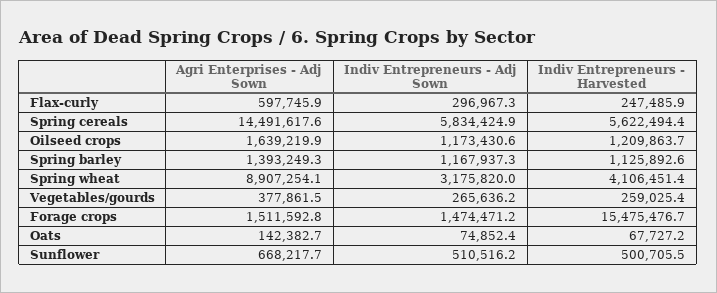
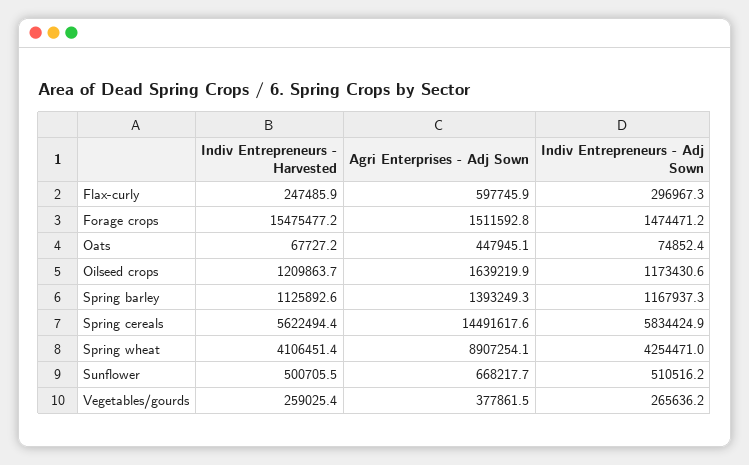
Indiv Entrepreneurs - Adj Sown, Spring wheat: 3175820 -> 4254471
Indiv Entrepreneurs - Harvested, Forage crops: 15475476.7 -> 15475477.2
Agri Enterprises - Adj Sown, Oats: 142382.7 -> 447945.1

